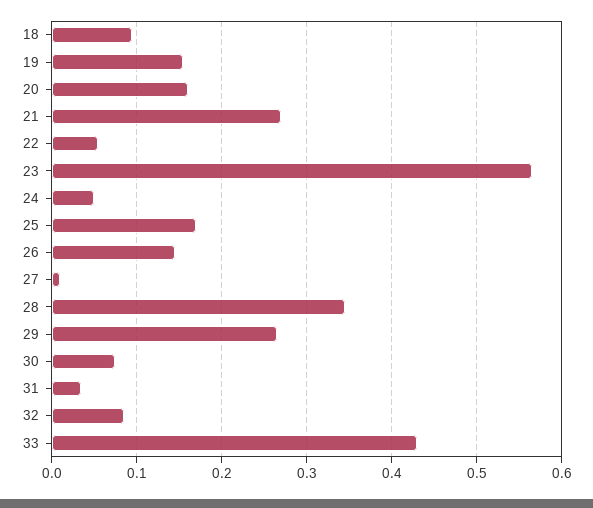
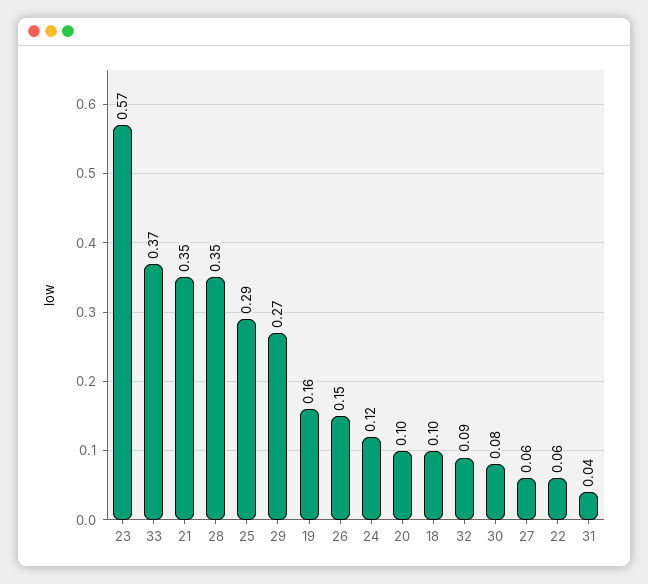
20: 0.16 -> 0.1
21: 0.27 -> 0.35
24: 0.05 -> 0.12
25: 0.17 -> 0.29
27: 0.01 -> 0.06
33: 0.43 -> 0.37

